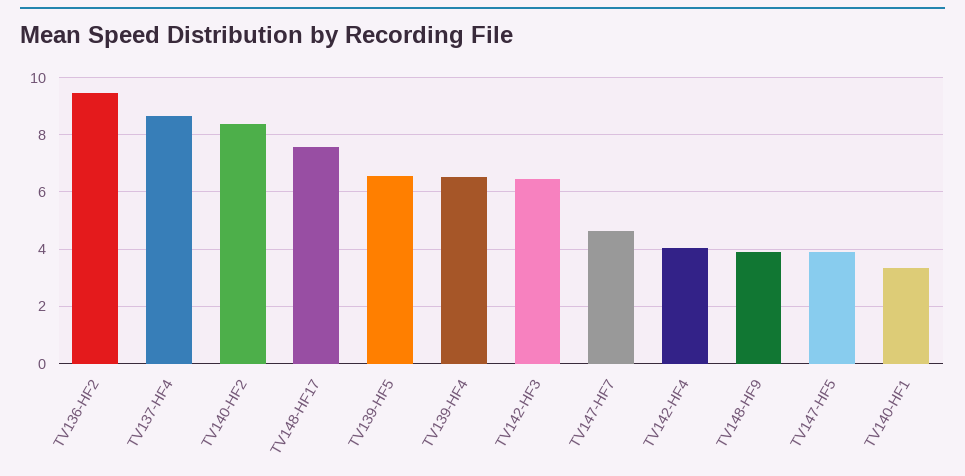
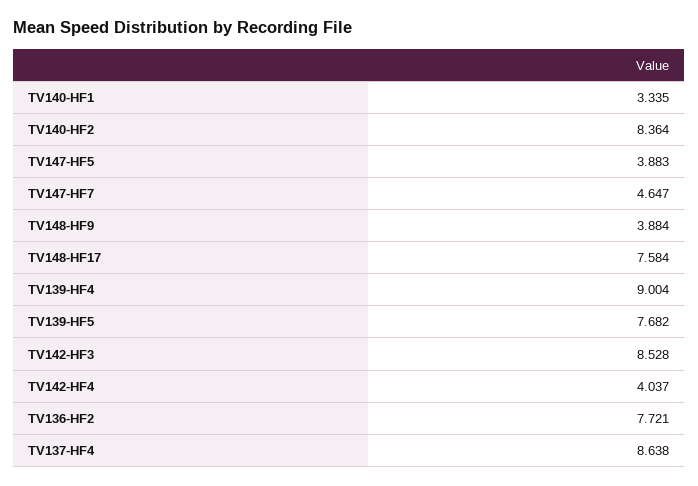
TV136-HF2: 9.5 -> 7.721
TV139-HF5: 6.5 -> 7.682
TV139-HF4: 6.5 -> 9.004
TV142-HF3: 6.5 -> 8.528

